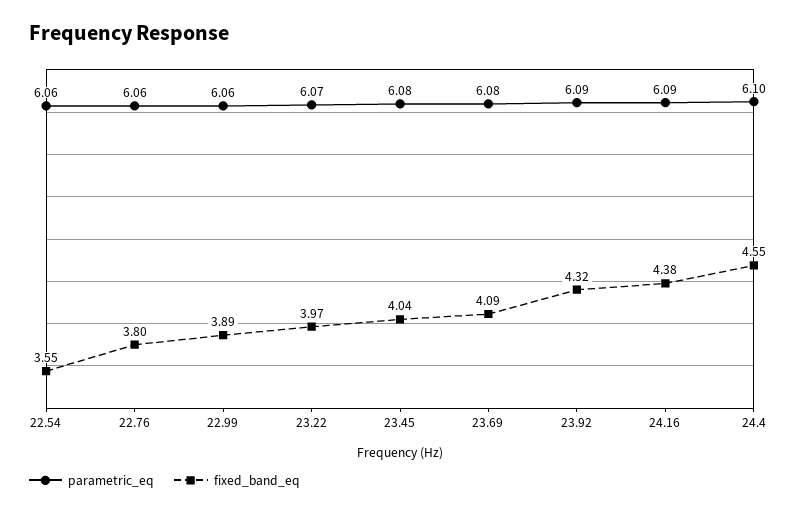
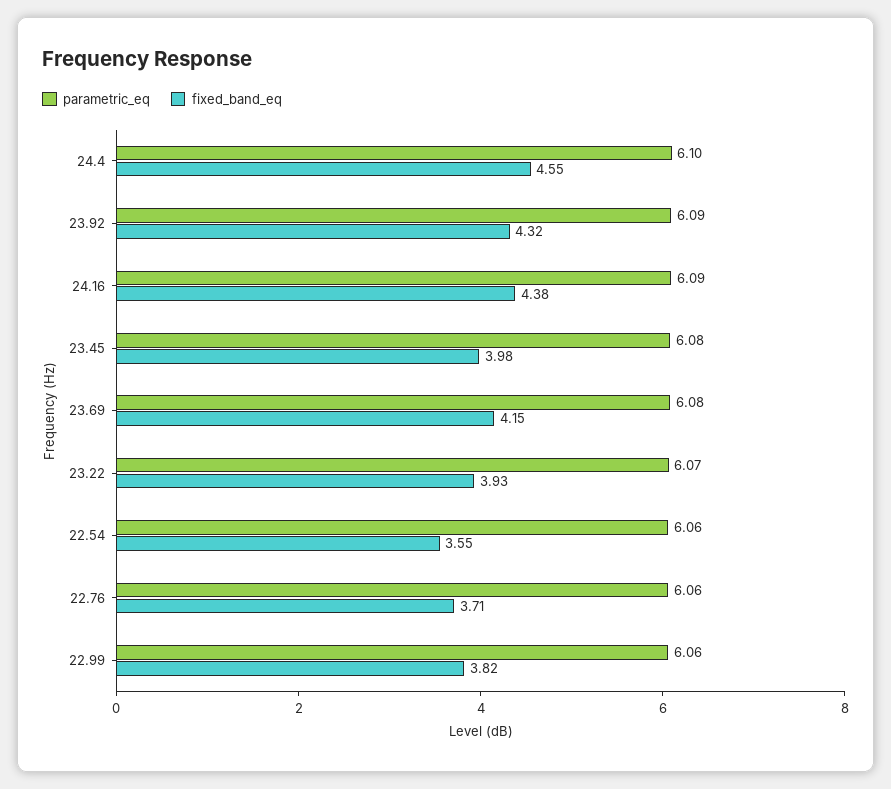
fixed_band_eq, 22.76: 3.8 -> 3.71
fixed_band_eq, 22.99: 3.89 -> 3.82
fixed_band_eq, 23.22: 3.97 -> 3.93
fixed_band_eq, 23.45: 4.04 -> 3.98
fixed_band_eq, 23.69: 4.09 -> 4.15

